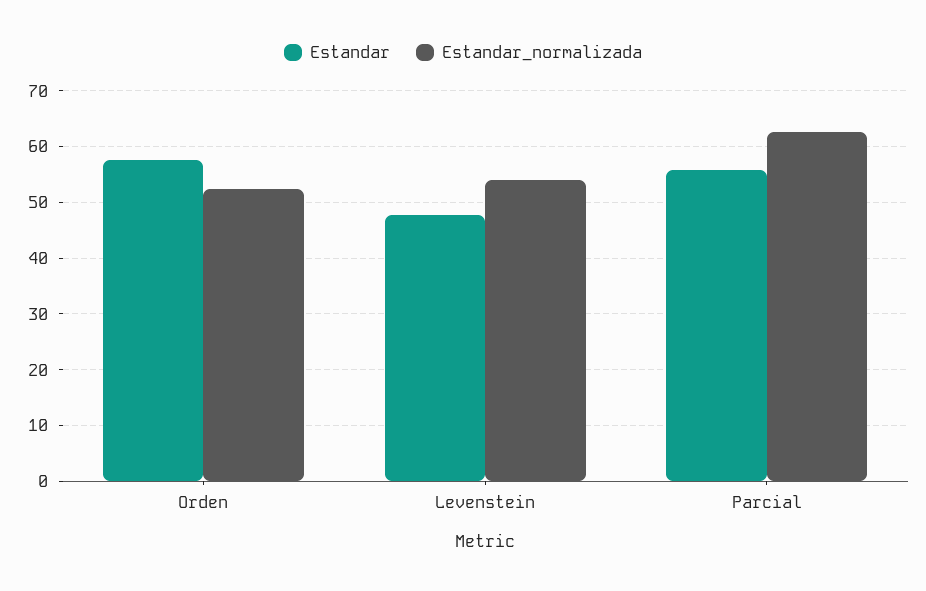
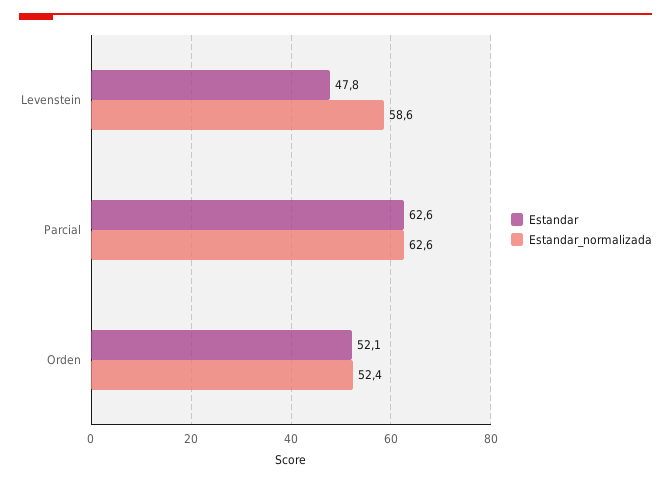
Estandar, Orden: 58 -> 52.1
Estandar_normalizada, Levenstein: 54 -> 58.6
Estandar, Parcial: 56 -> 62.6

